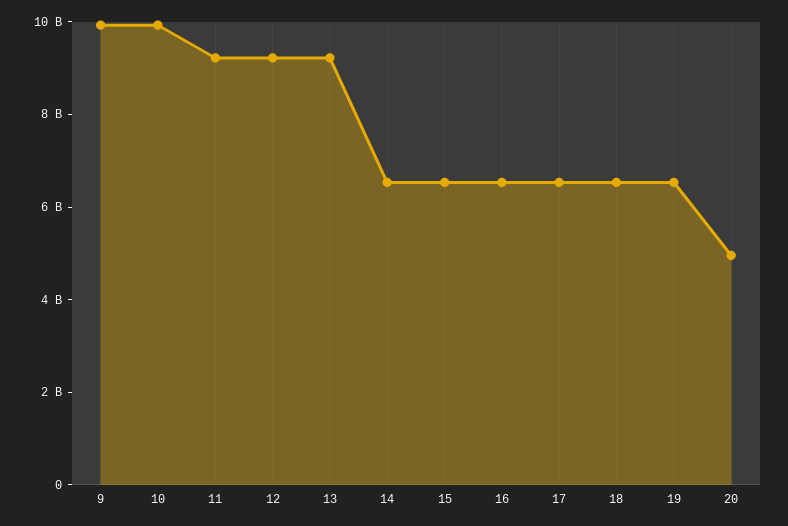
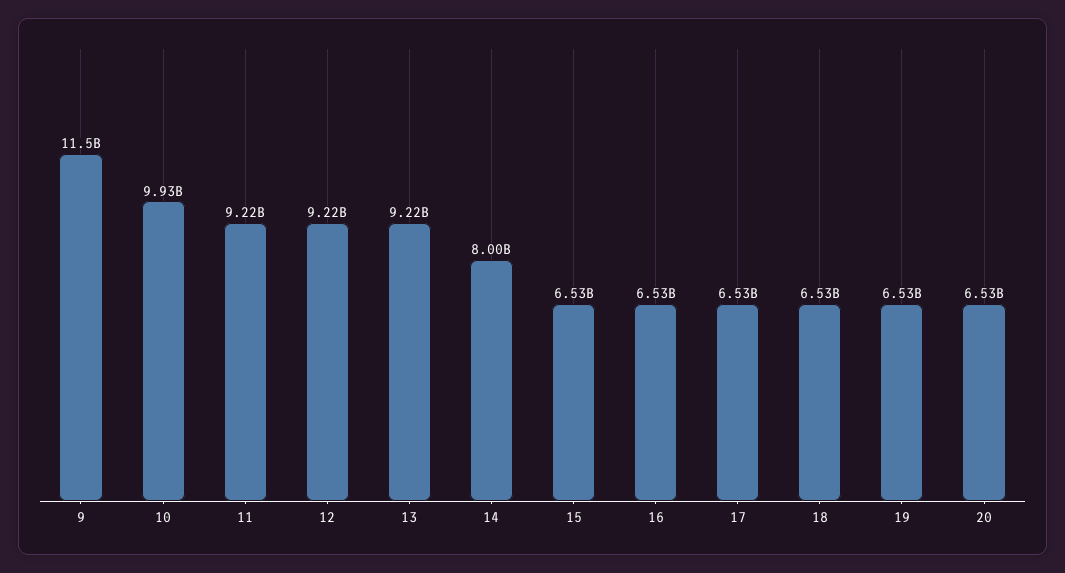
9: 10000000000 -> 11500000000
14: 6500000000 -> 8000000000
20: 5000000000 -> 6530000000

